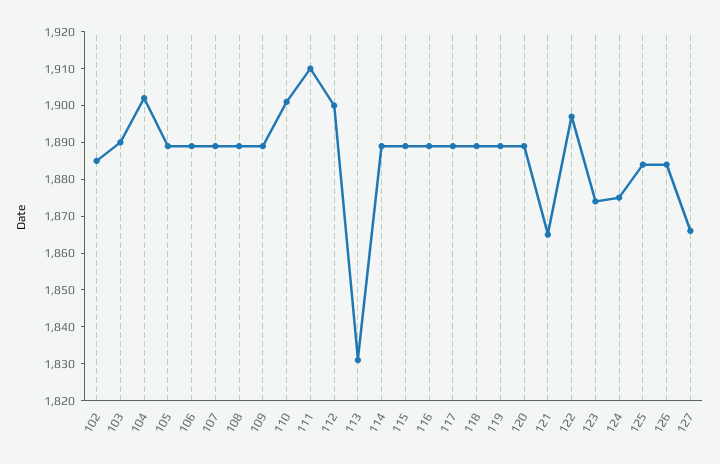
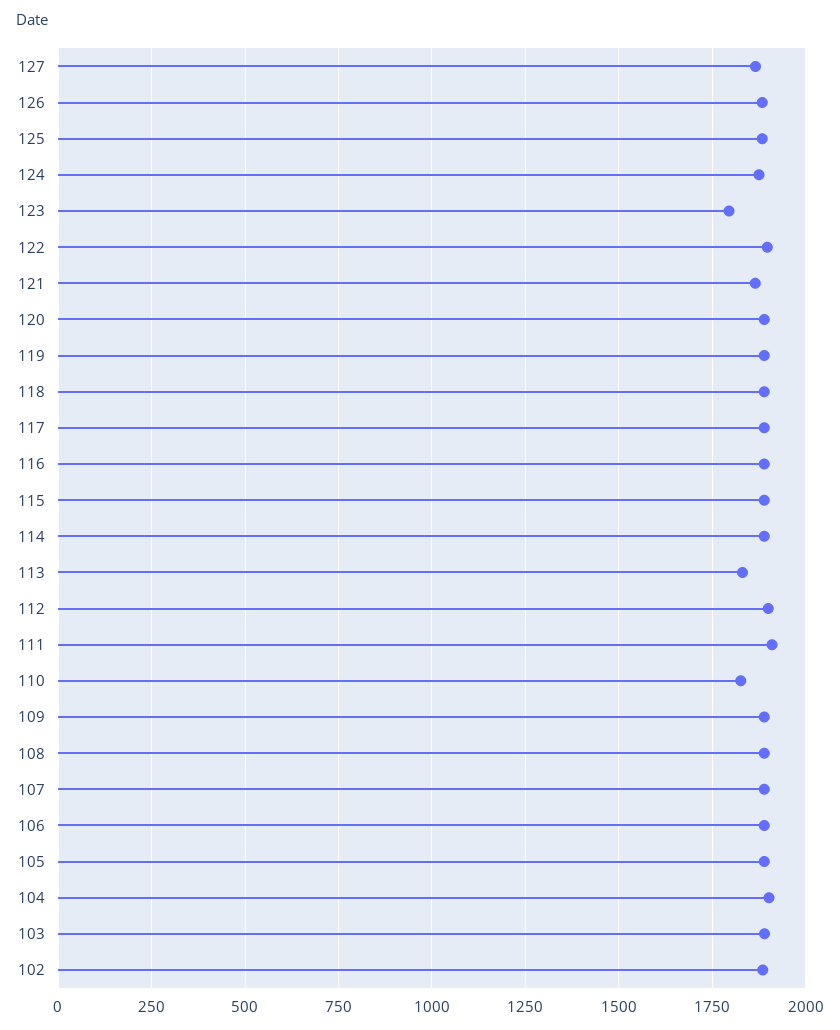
110: 1900 -> 1825
123: 1875 -> 1800

